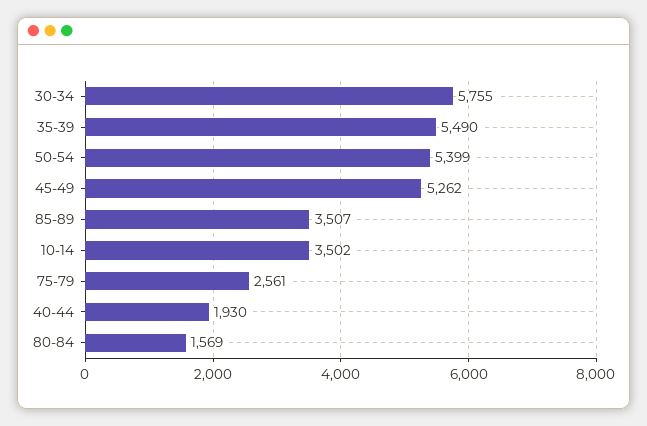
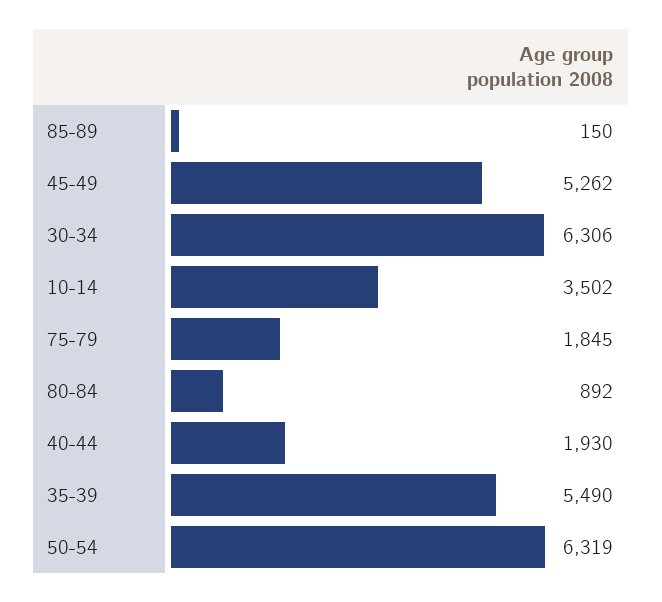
30-34: 5755 -> 6306
50-54: 5399 -> 6319
85-89: 3507 -> 150
75-79: 2561 -> 1845
80-84: 1569 -> 892

